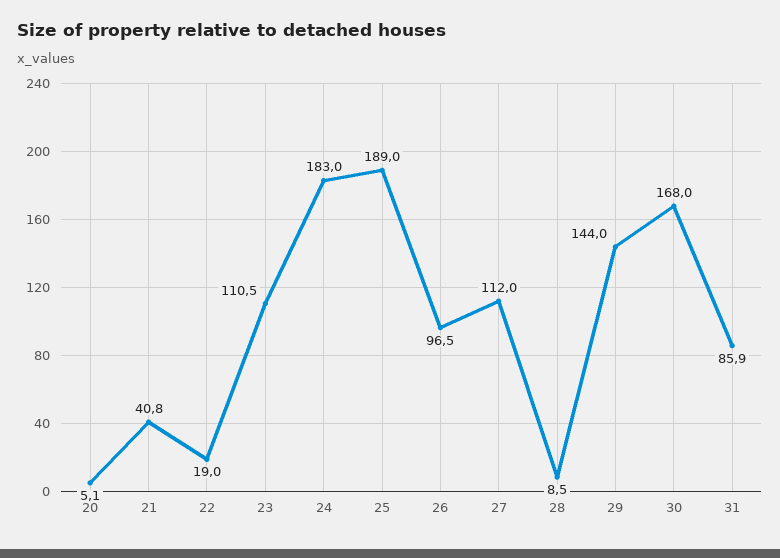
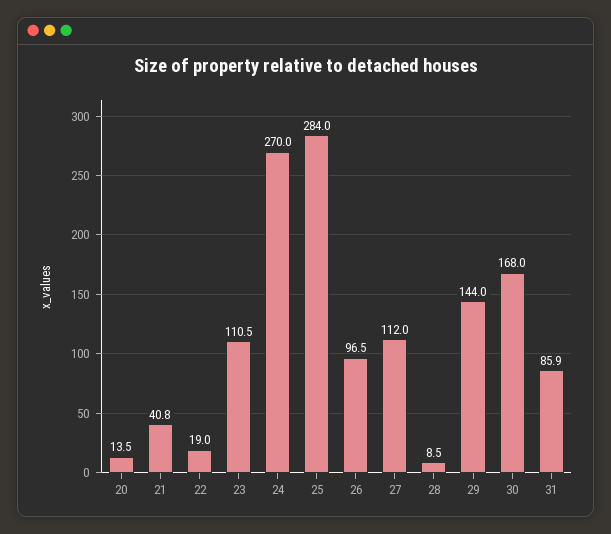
20: 5.1 -> 13.5
24: 183 -> 270
25: 189 -> 284

